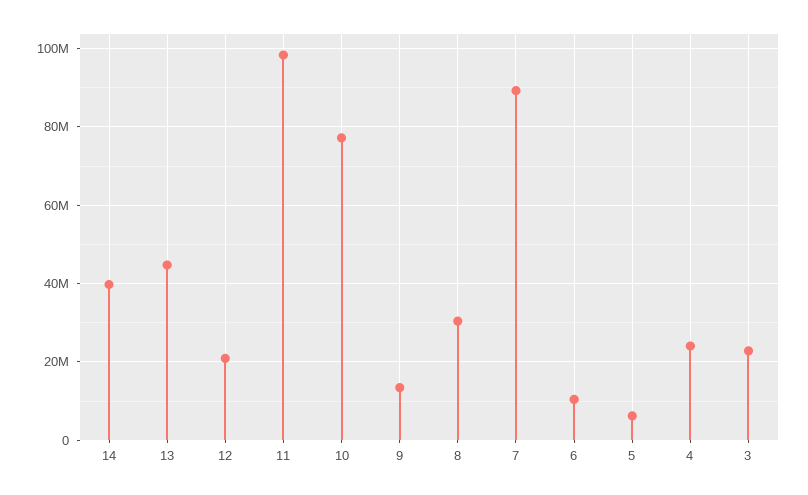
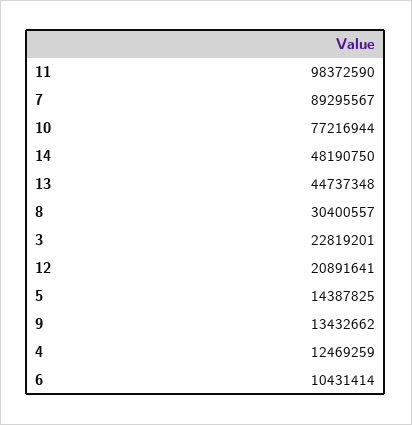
14: 40000000 -> 48190750
5: 6000000 -> 14387825
4: 24000000 -> 12469259

